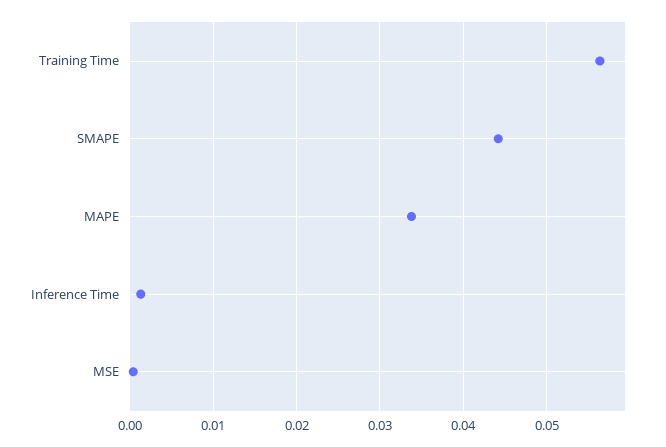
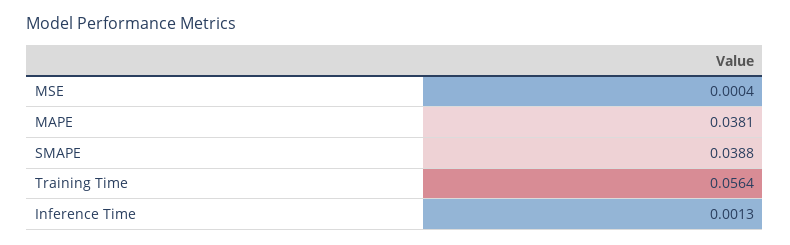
SMAPE: 0.044 -> 0.0388
MAPE: 0.034 -> 0.0381

